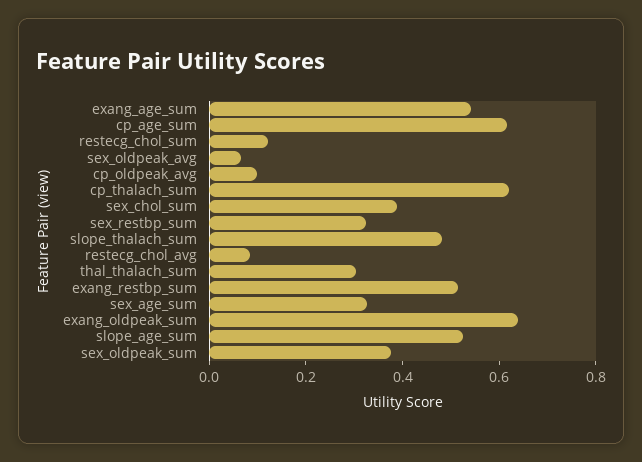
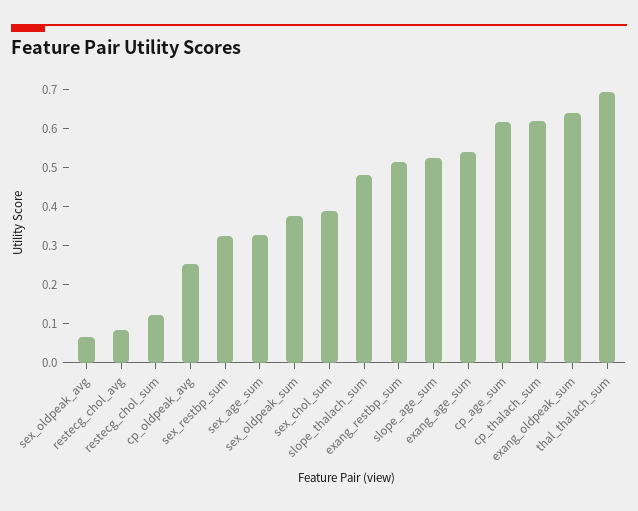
cp_oldpeak_avg: 0.1 -> 0.25
thal_thalach_sum: 0.3 -> 0.7

